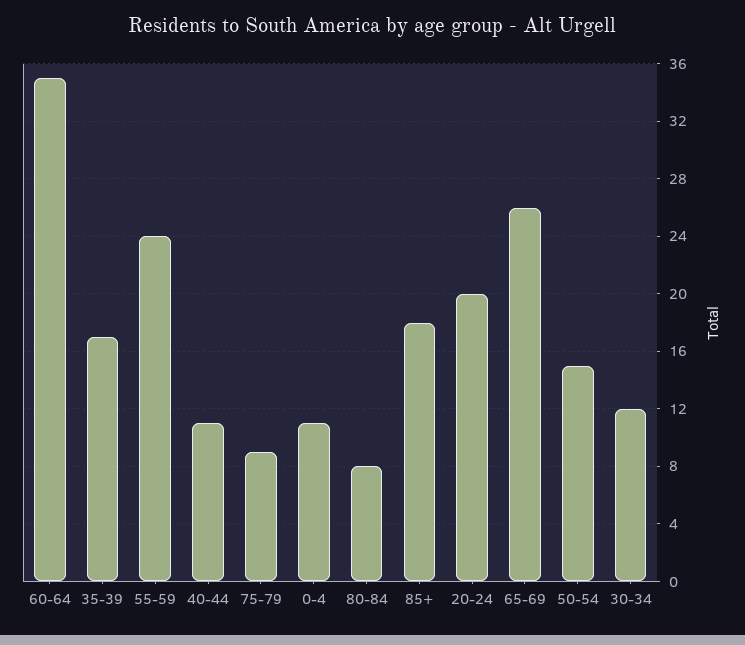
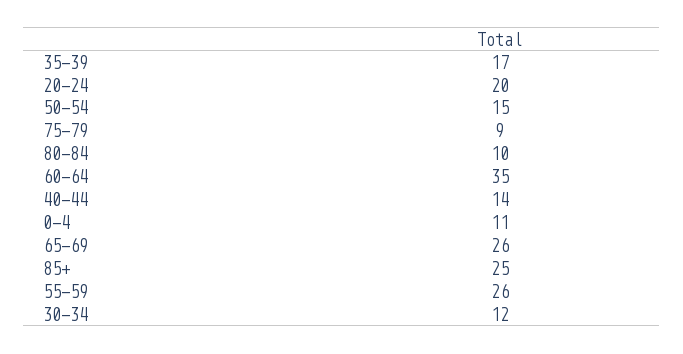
55-59: 24 -> 26
40-44: 11 -> 14
80-84: 8 -> 10
85+: 18 -> 25

